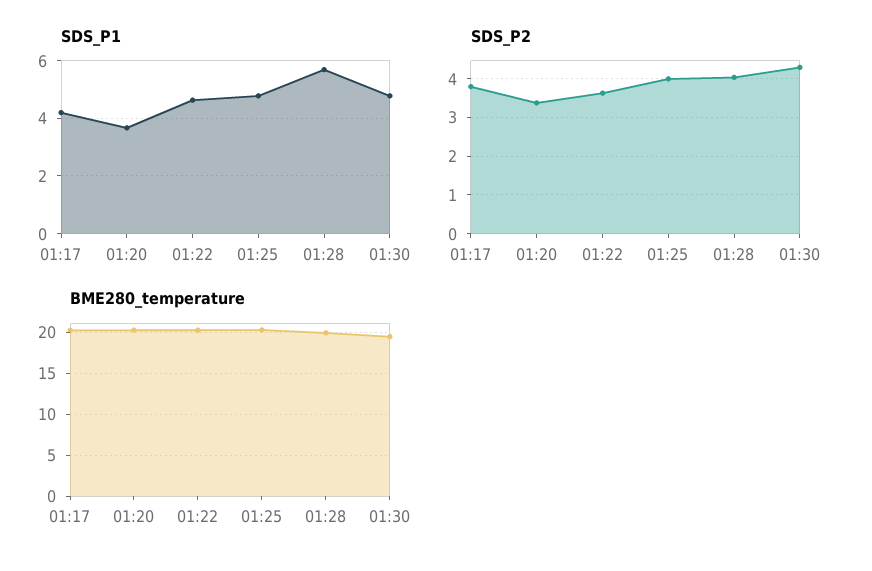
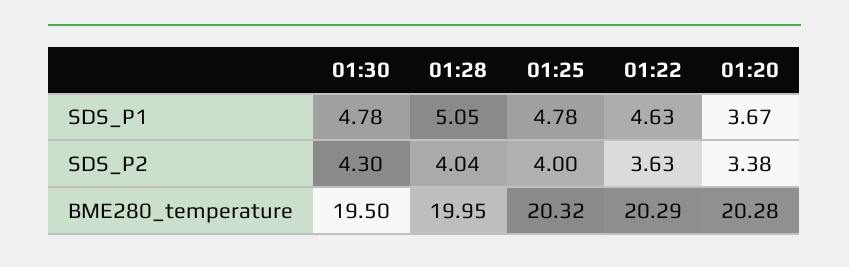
SDS_P1, 01:17: 4.25 -> none
SDS_P1, 01:28: 5.75 -> 5.05
SDS_P2, 01:17: 3.8 -> none
BME280_temperature, 01:17: 20 -> none

